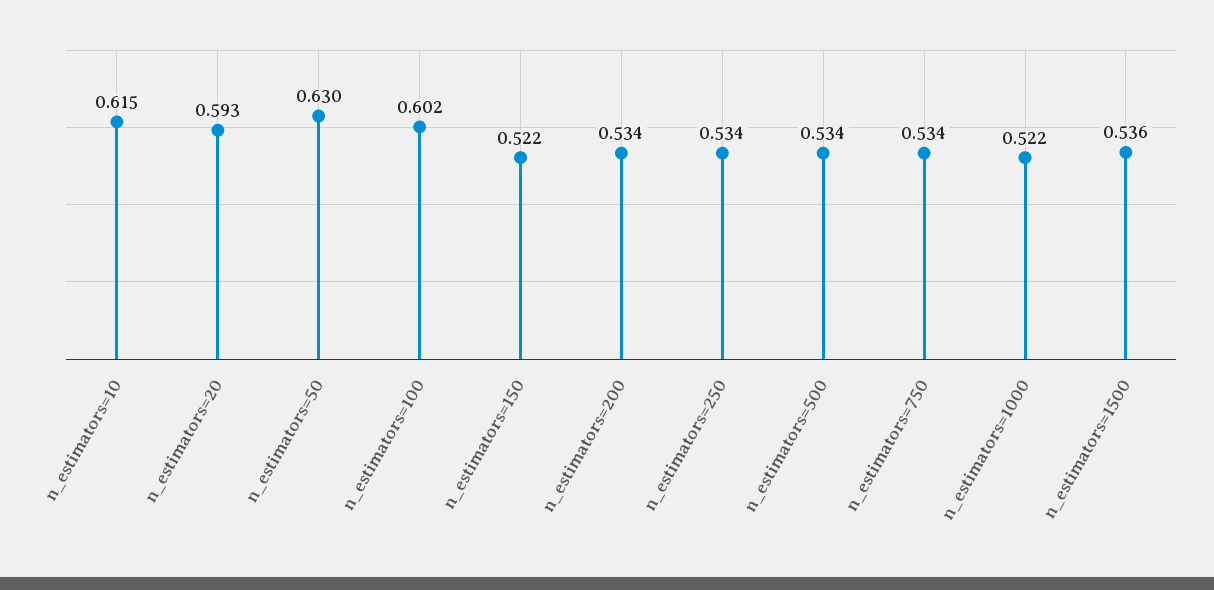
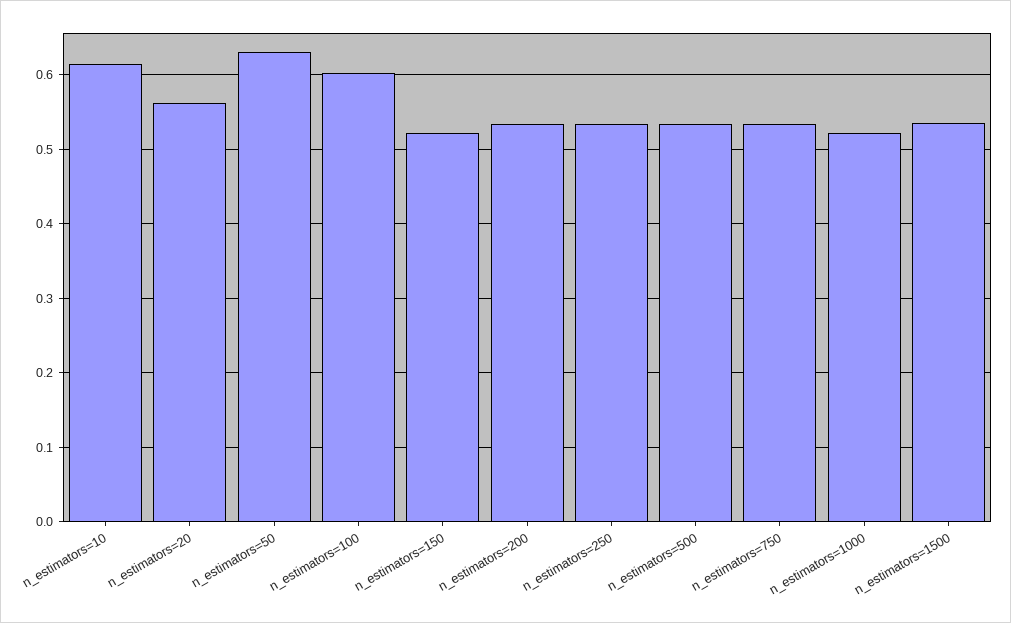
n_estimators=20: 0.593 -> 0.56

